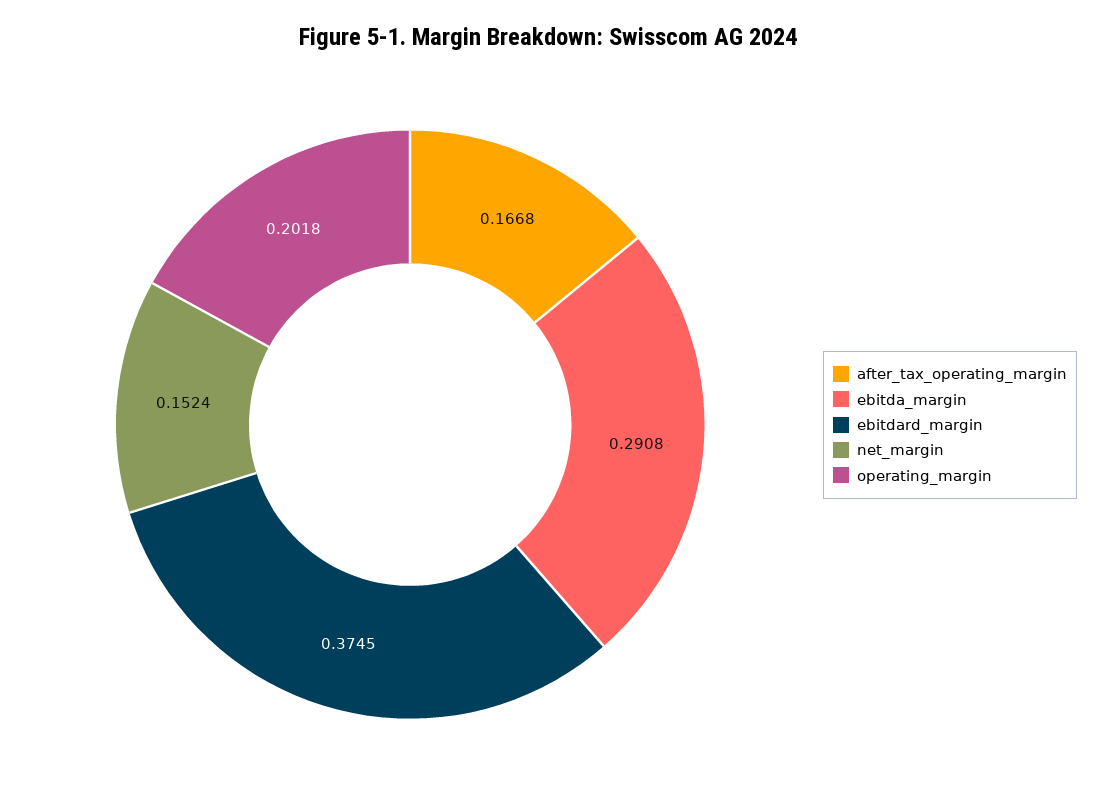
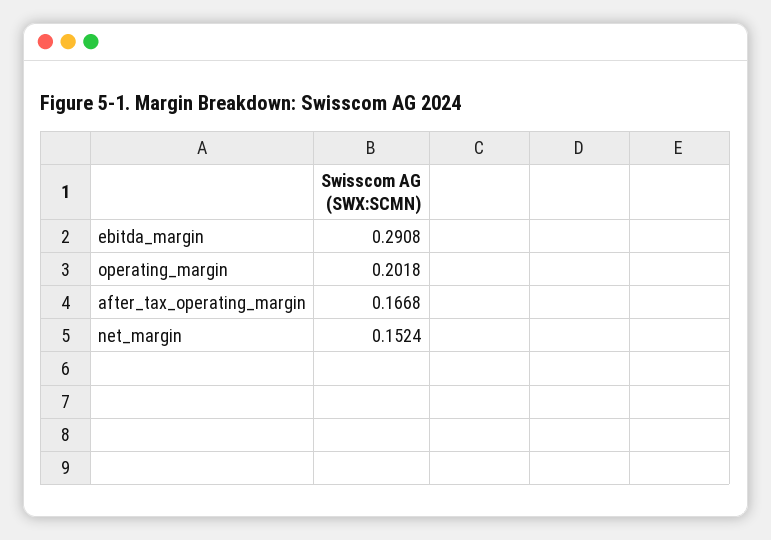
ebitdard_margin: 0.3745 -> none

